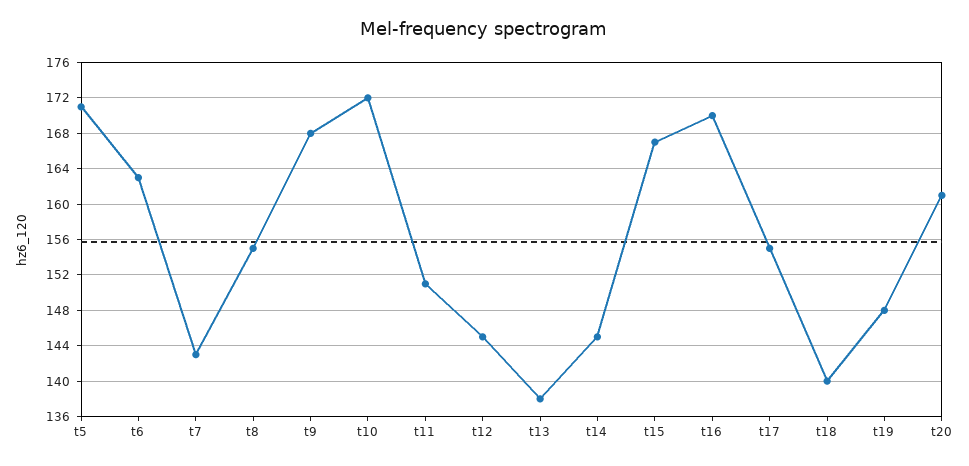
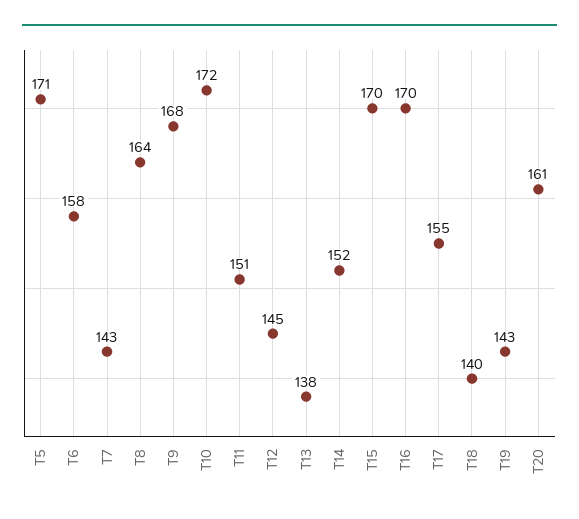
t6: 163 -> 158
t8: 155 -> 164
t14: 145 -> 152
t15: 167 -> 170
t19: 148 -> 143

